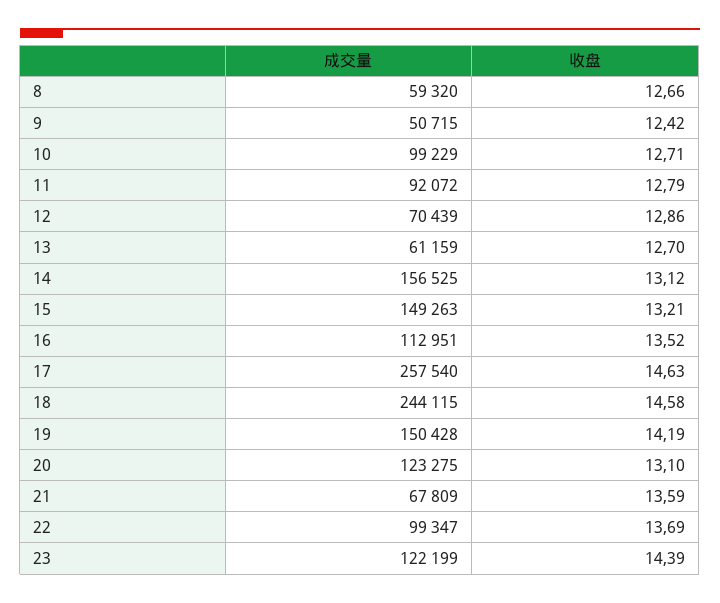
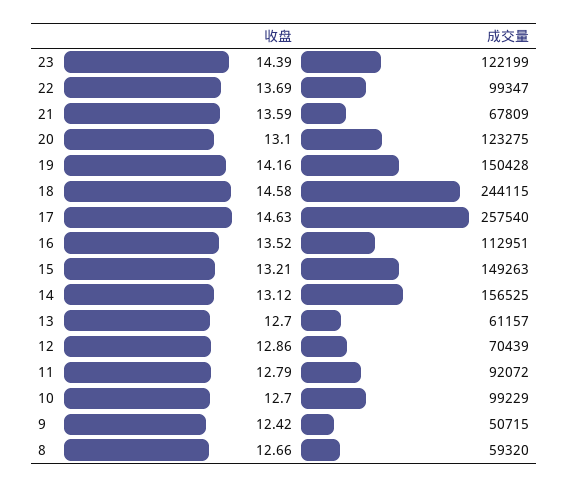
收盘, 10: 12.71 -> 12.7
成交量, 13: 61159 -> 61157
收盘, 19: 14.19 -> 14.16

